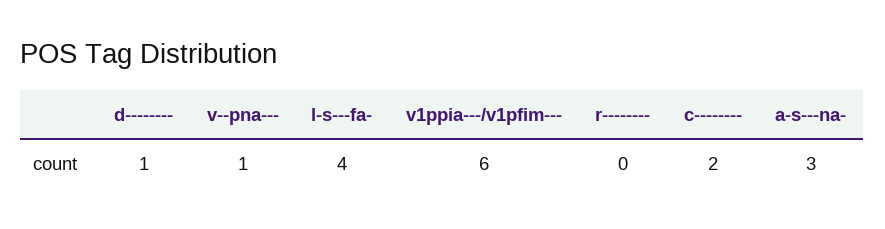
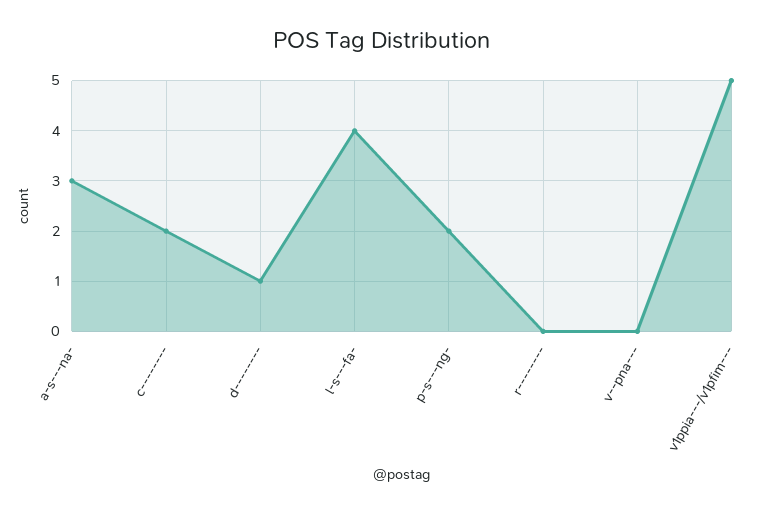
v--pna---: 1 -> 0
v1ppia---/v1pfim---: 6 -> 5
p-s---ng-: none -> 2

